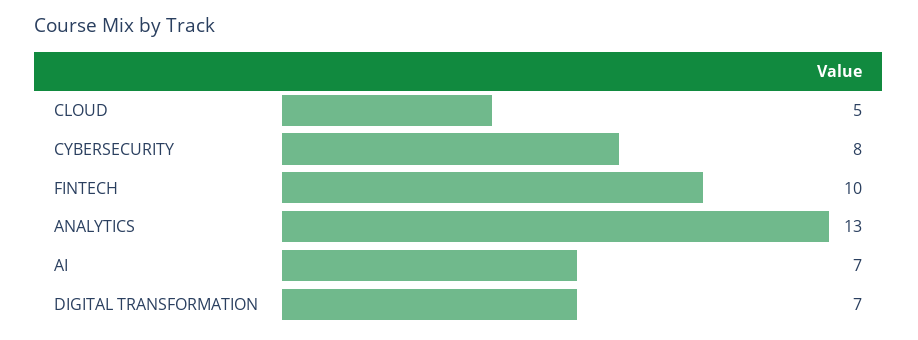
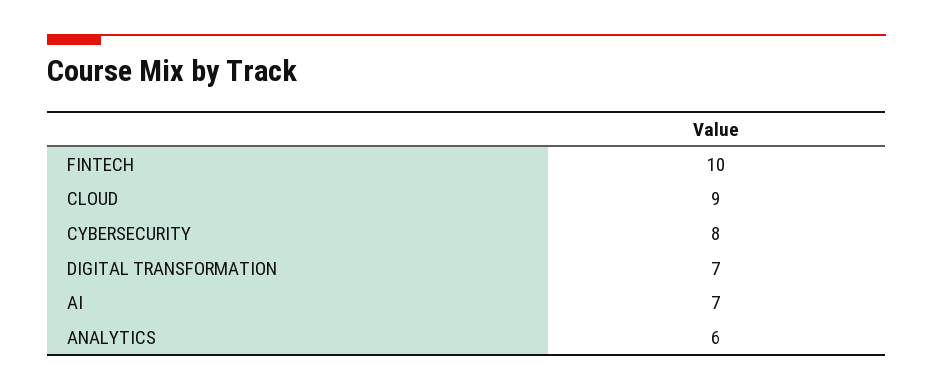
CLOUD: 5 -> 9
ANALYTICS: 13 -> 6

